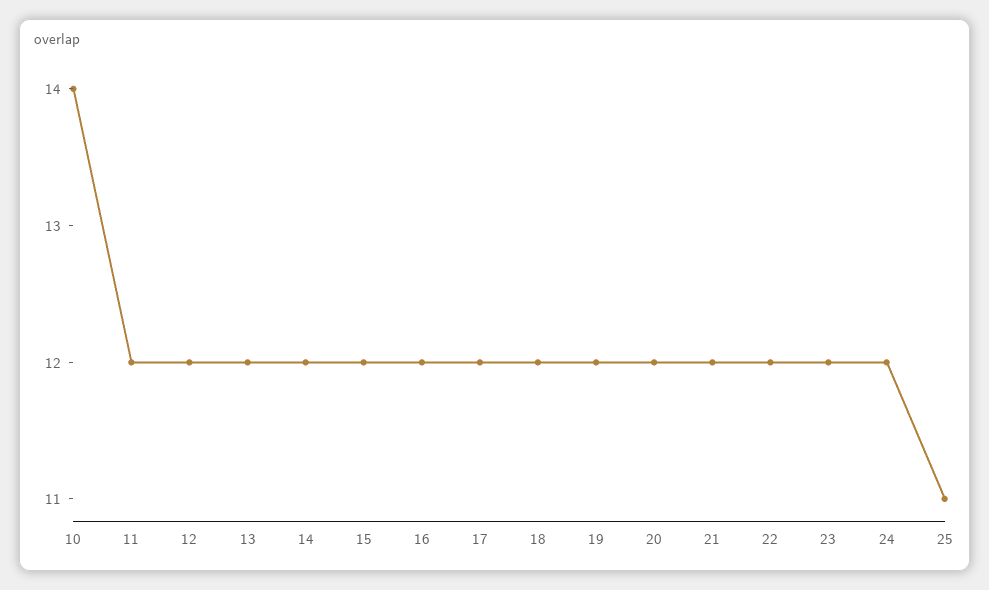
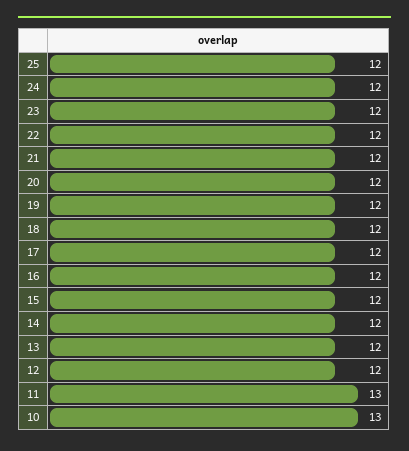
10: 14 -> 13
11: 12 -> 13
25: 11 -> 12

